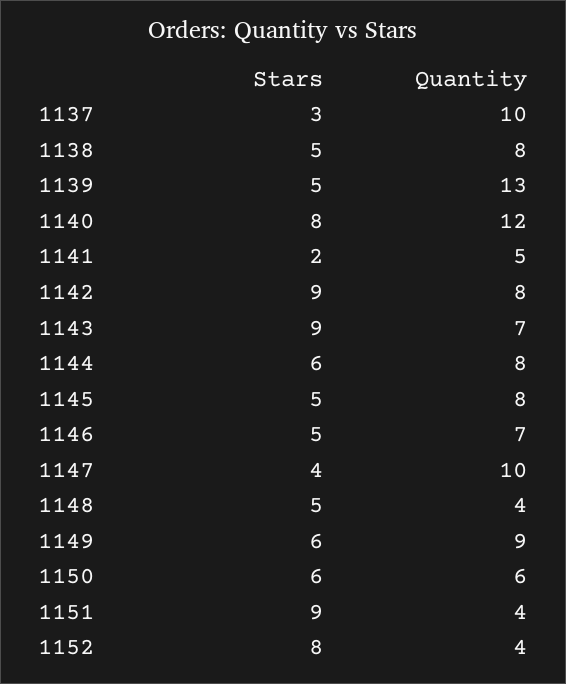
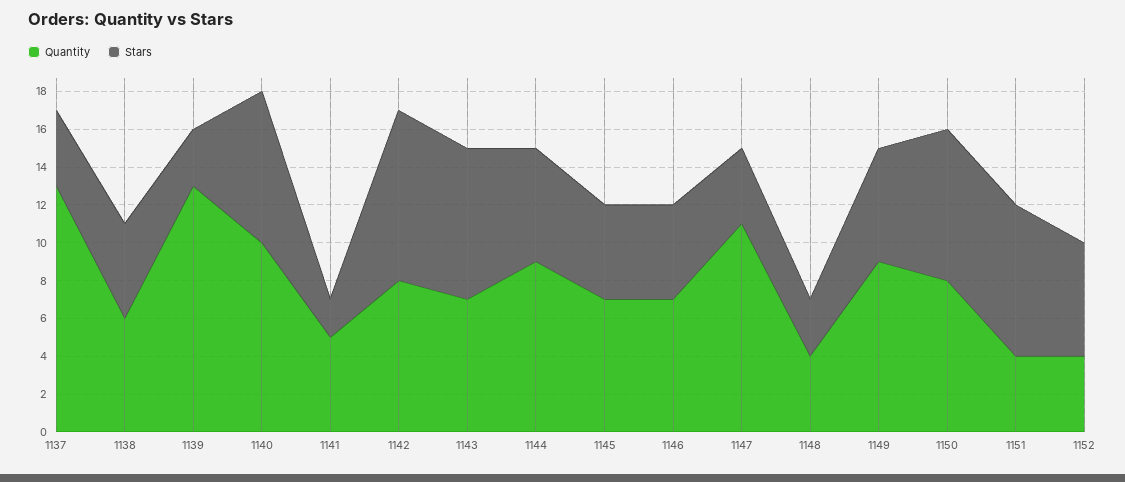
Stars, 1137: 3 -> 4
Quantity, 1137: 10 -> 13
Quantity, 1138: 8 -> 6
Stars, 1139: 5 -> 3
Quantity, 1140: 12 -> 10
Stars, 1143: 9 -> 8
Quantity, 1144: 8 -> 9
Quantity, 1145: 8 -> 7
Quantity, 1147: 10 -> 11
Stars, 1148: 5 -> 3
Stars, 1150: 6 -> 8
Quantity, 1150: 6 -> 8
Stars, 1151: 9 -> 8
Stars, 1152: 8 -> 6

